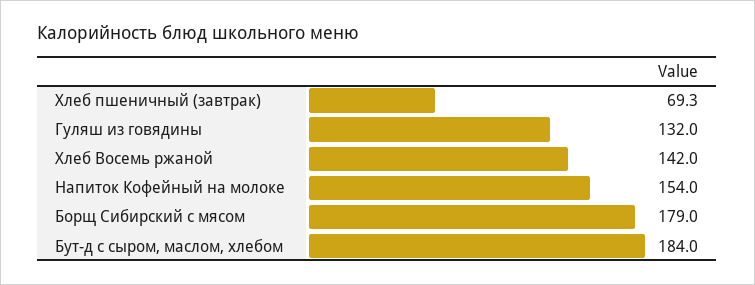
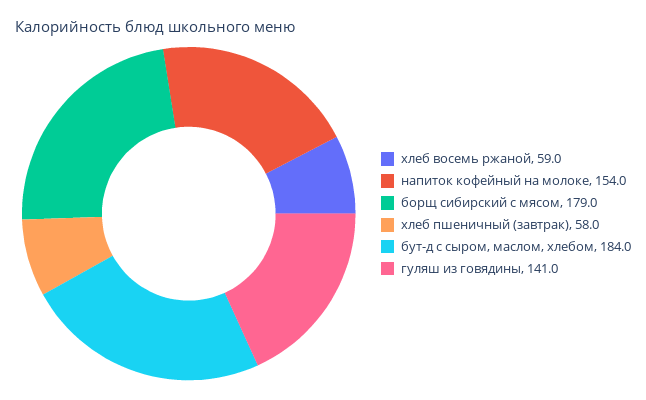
Хлеб пшеничный (завтрак): 69.3 -> 58
Гуляш из говядины: 132 -> 141
Хлеб Восемь ржаной: 142 -> 59

